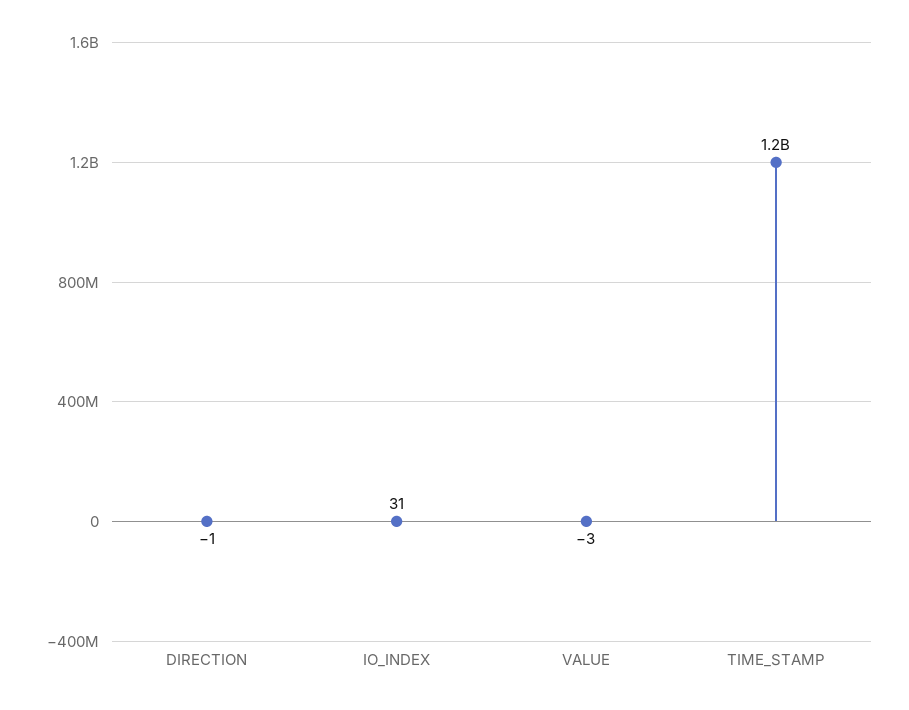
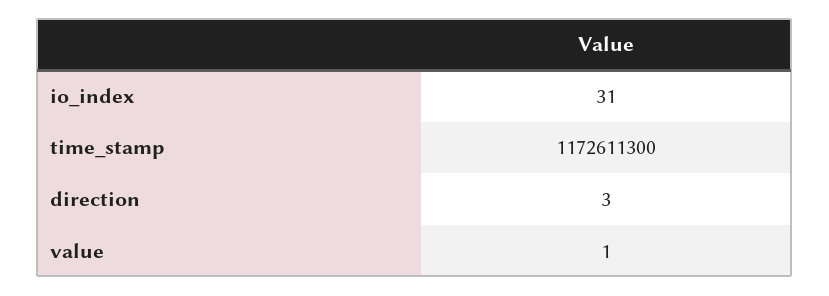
DIRECTION: -1 -> 3
VALUE: -3 -> 1

